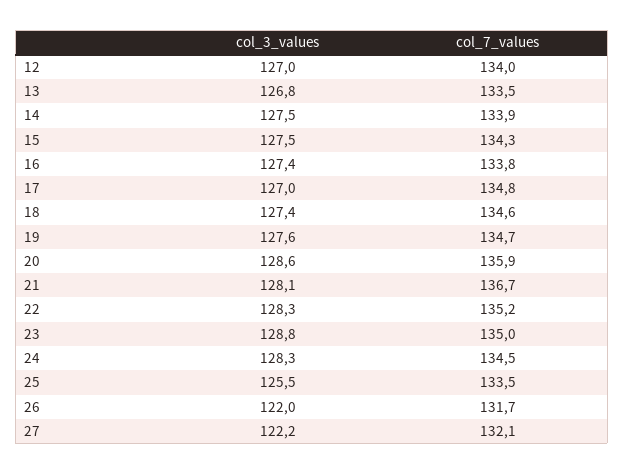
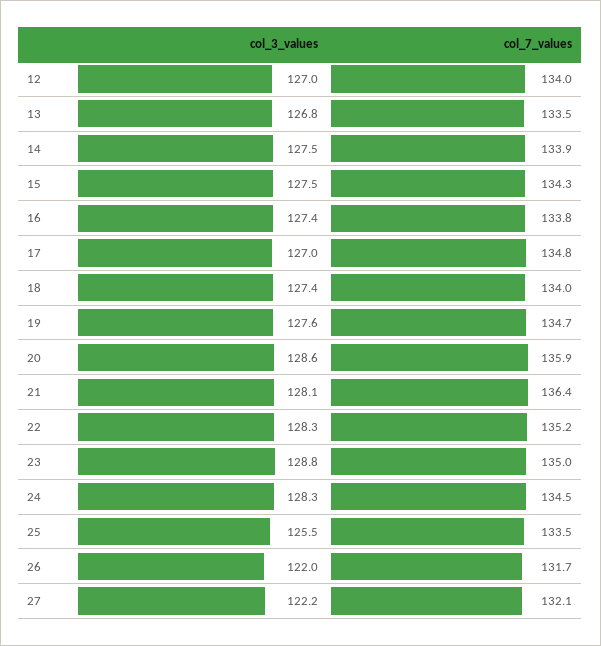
col_7_values, 18: 134.6 -> 134
col_7_values, 21: 136.7 -> 136.4

